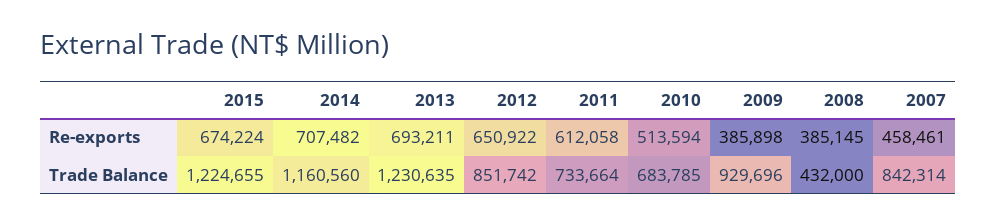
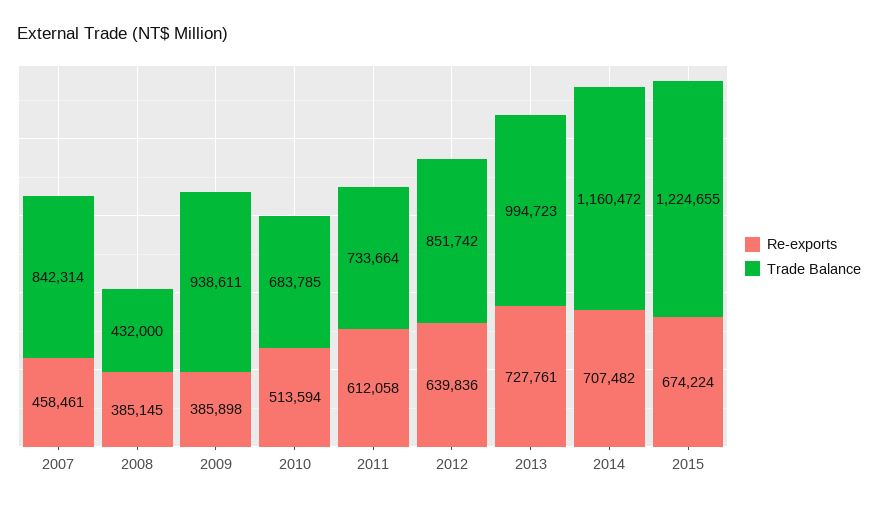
Re-exports, 2013: 693211 -> 727761
Re-exports, 2012: 650922 -> 639836
Trade Balance, 2014: 1160560 -> 1160472
Trade Balance, 2013: 1230635 -> 994723
Trade Balance, 2009: 929696 -> 938611

